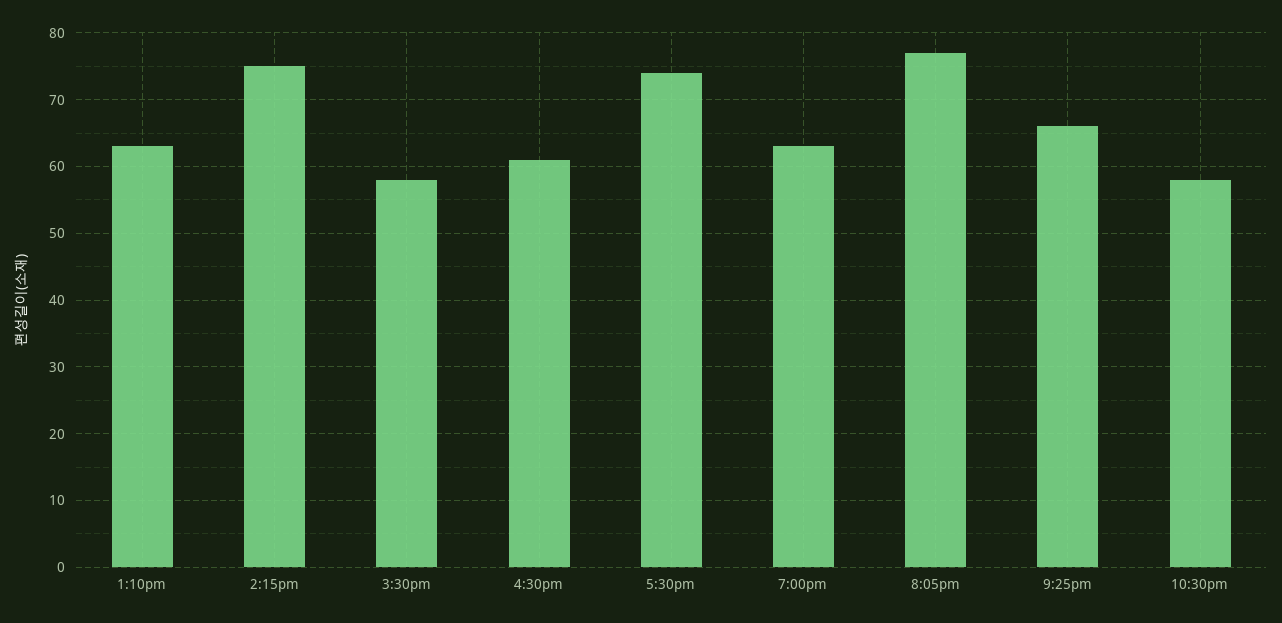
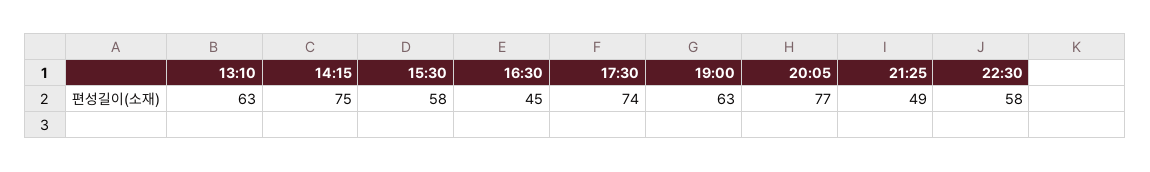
4:30pm: 61 -> 45
9:25pm: 66 -> 49

